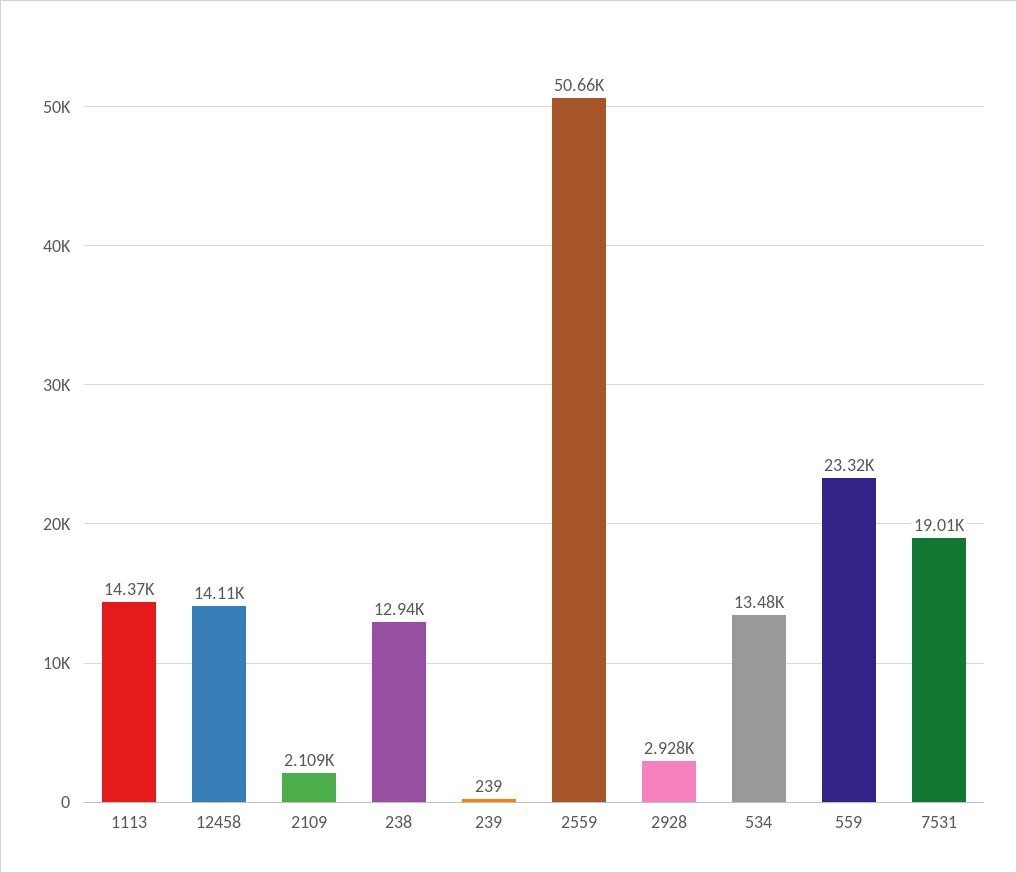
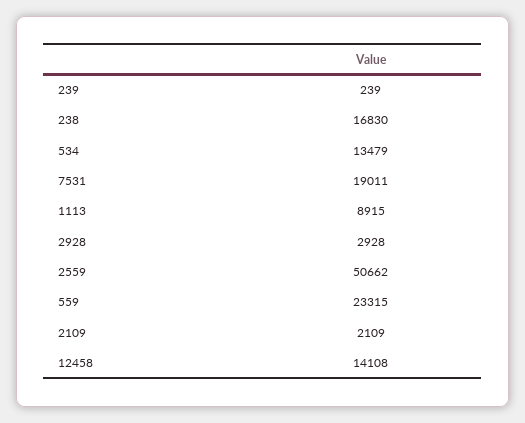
1113: 14370 -> 8915
238: 12940 -> 16830

